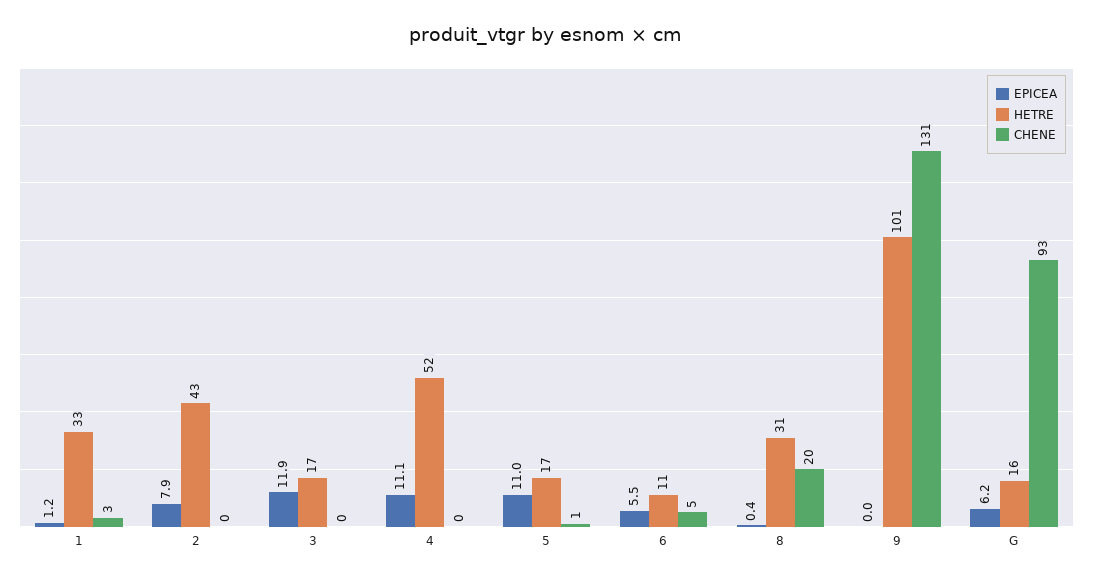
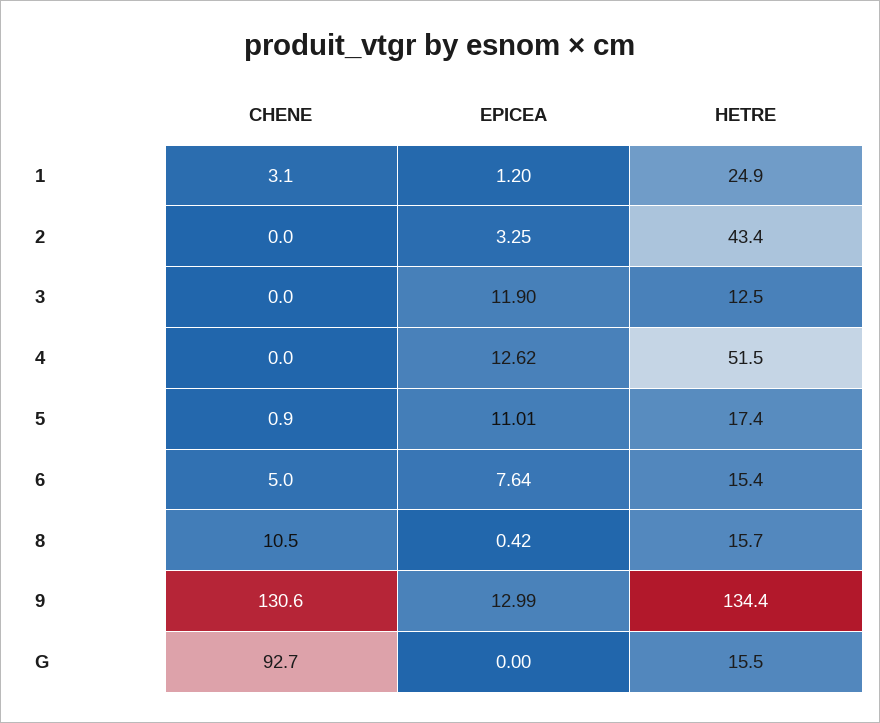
HETRE, 1: 33 -> 24.9
EPICEA, 2: 7.9 -> 3.25
HETRE, 3: 17 -> 12.5
EPICEA, 4: 11.1 -> 12.62
EPICEA, 6: 5.5 -> 7.64
HETRE, 6: 11 -> 15.4
HETRE, 8: 31 -> 15.7
CHENE, 8: 20 -> 10.5
EPICEA, 9: 0 -> 12.99
HETRE, 9: 101 -> 134.4
EPICEA, G: 6.2 -> 0

